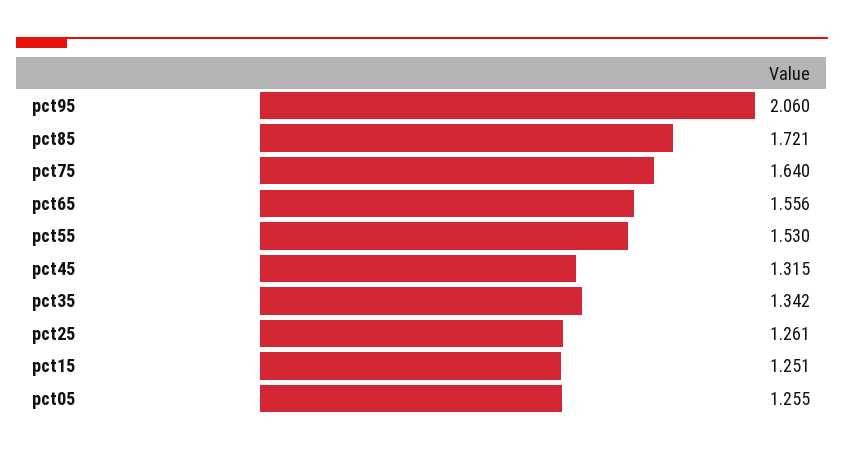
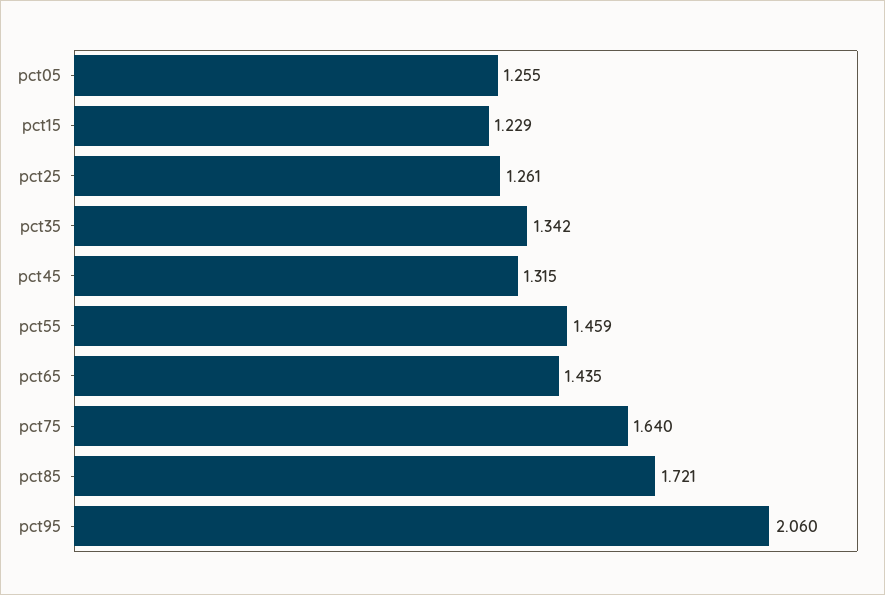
pct65: 1.556 -> 1.435
pct55: 1.53 -> 1.459
pct15: 1.251 -> 1.229

